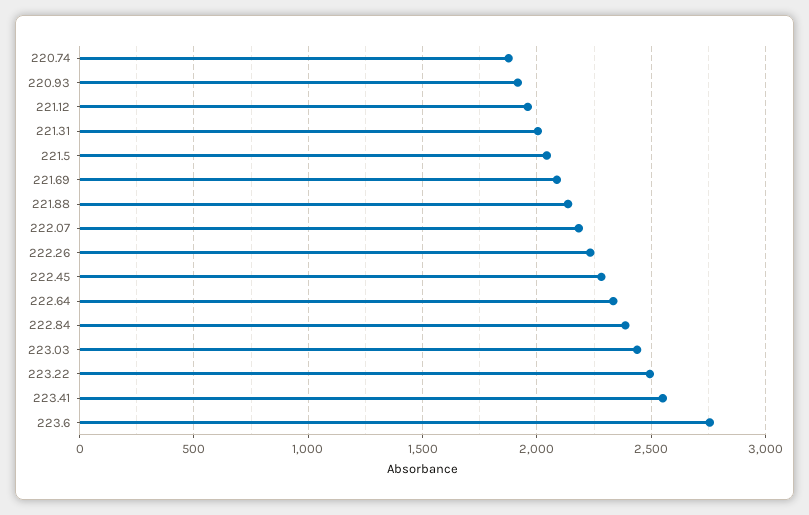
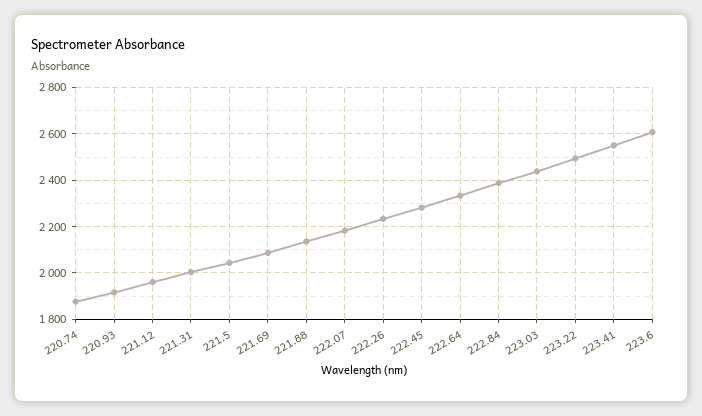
223.6: 2750 -> 2600

